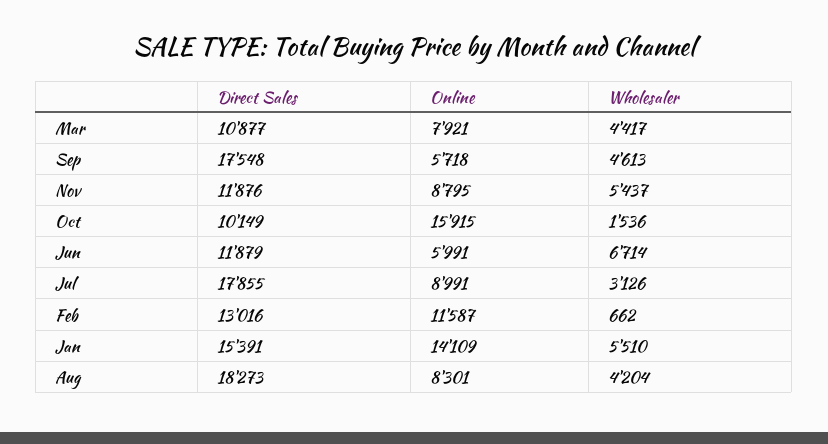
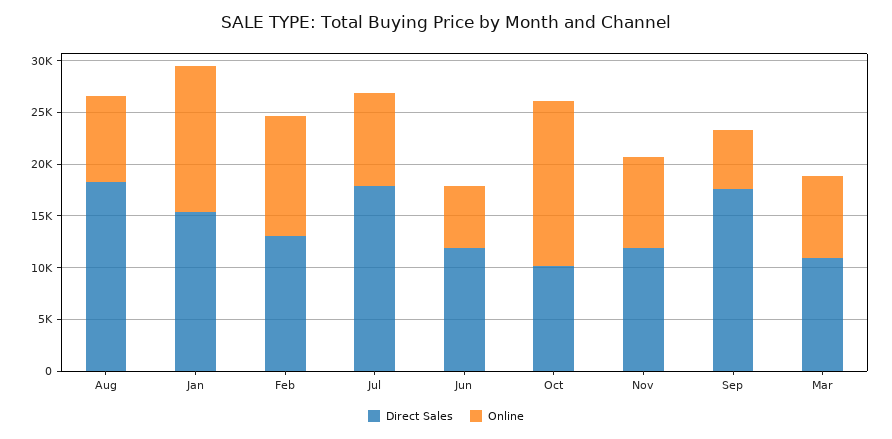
Wholesaler, Mar: 4417 -> none
Wholesaler, Sep: 4613 -> none
Wholesaler, Nov: 5437 -> none
Wholesaler, Oct: 1536 -> none
Wholesaler, Jun: 6714 -> none
Wholesaler, Jul: 3126 -> none
Wholesaler, Feb: 662 -> none
Wholesaler, Jan: 5510 -> none
Wholesaler, Aug: 4204 -> none

